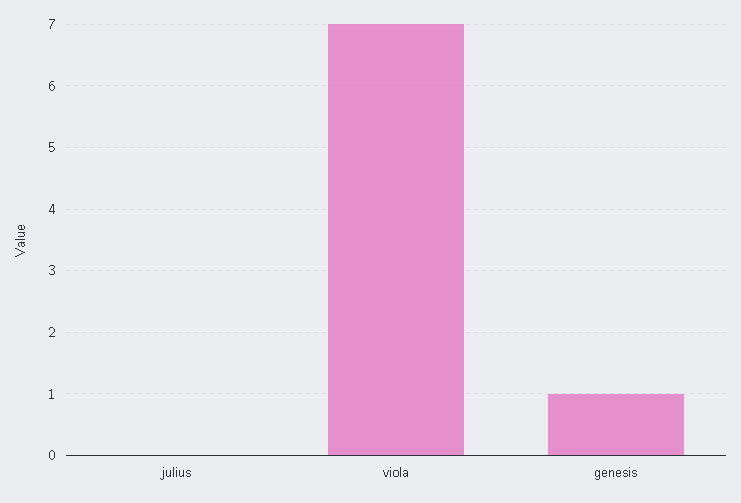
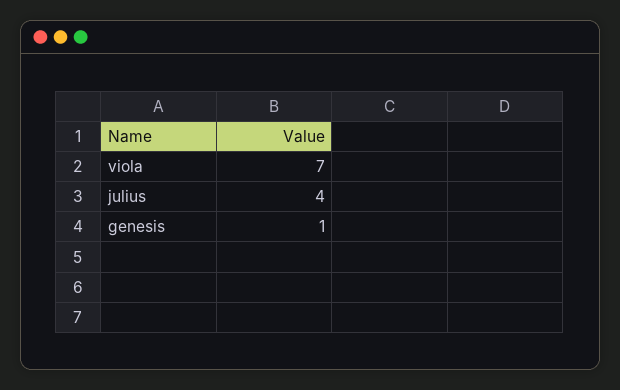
julius: 0 -> 4

